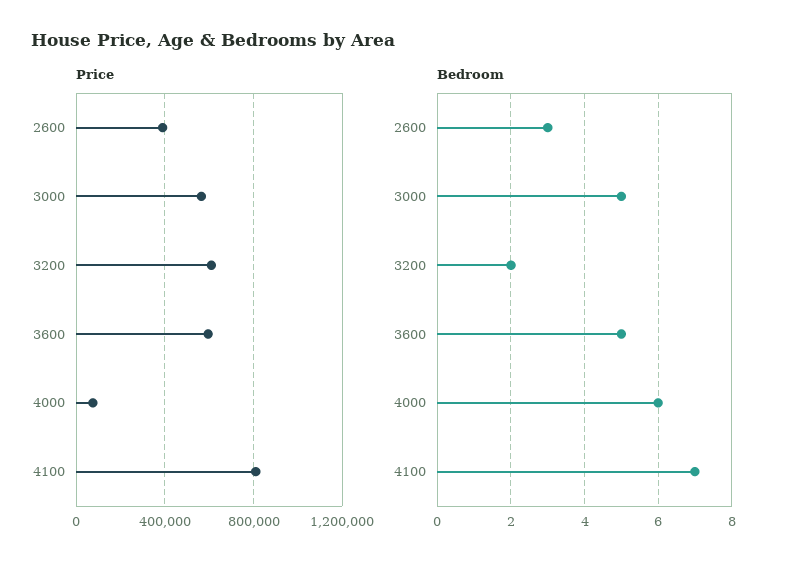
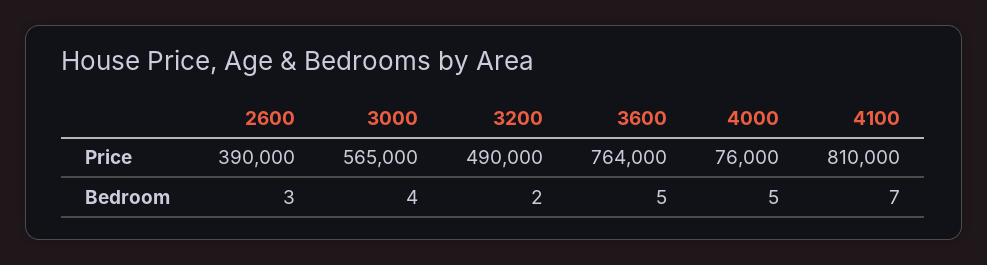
Price, 3200: 600000 -> 490000
Price, 3600: 600000 -> 764000
Bedroom, 3000: 5 -> 4
Bedroom, 4000: 6 -> 5

